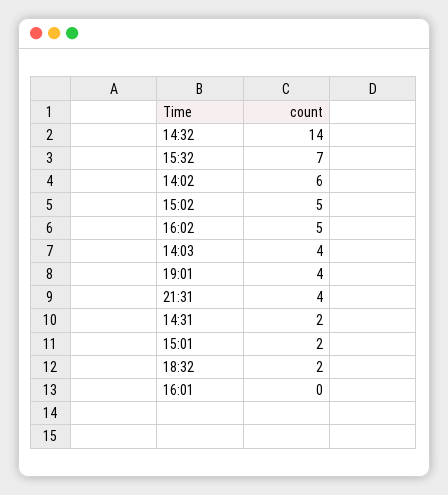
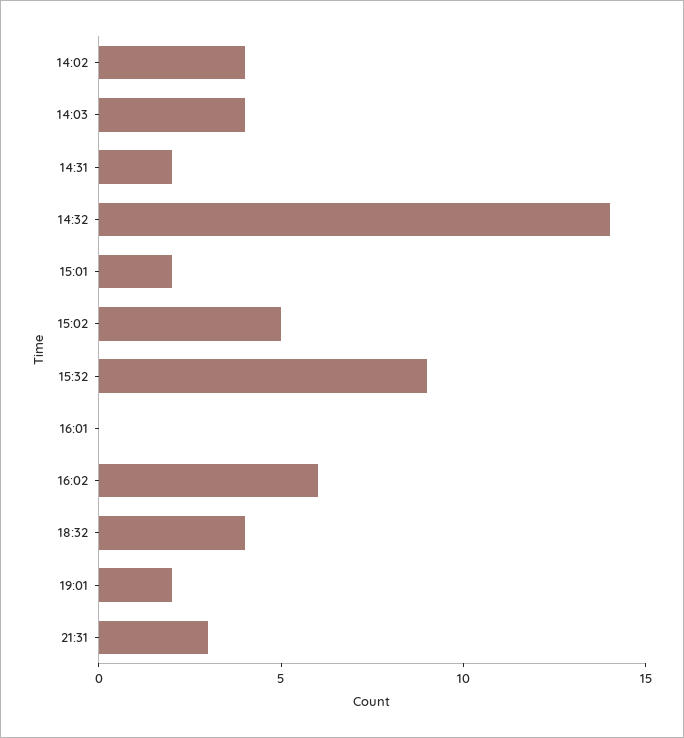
15:32: 7 -> 9
14:02: 6 -> 4
16:02: 5 -> 6
19:01: 4 -> 2
21:31: 4 -> 3
18:32: 2 -> 4

